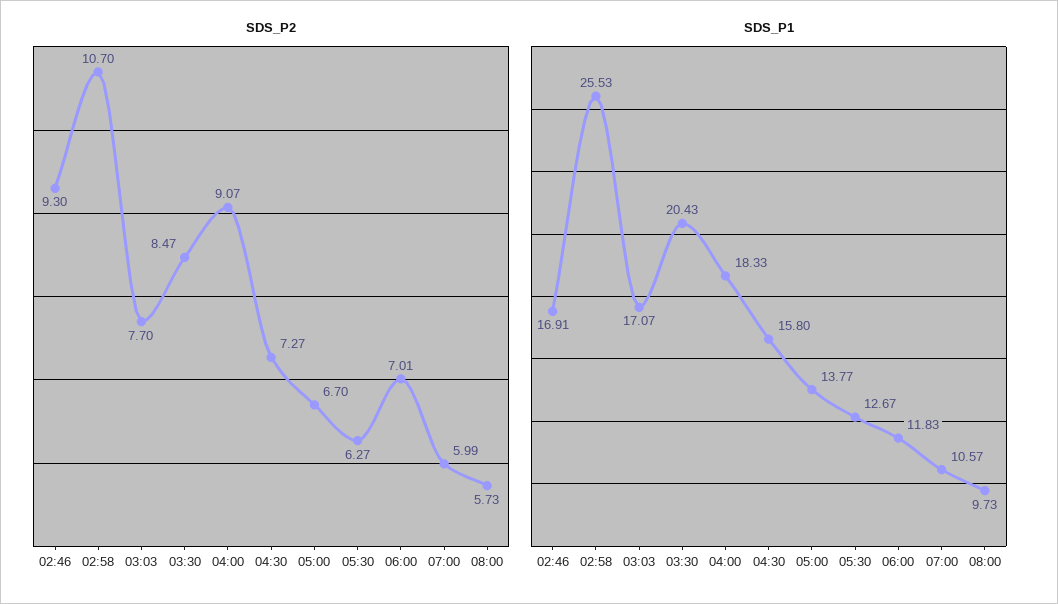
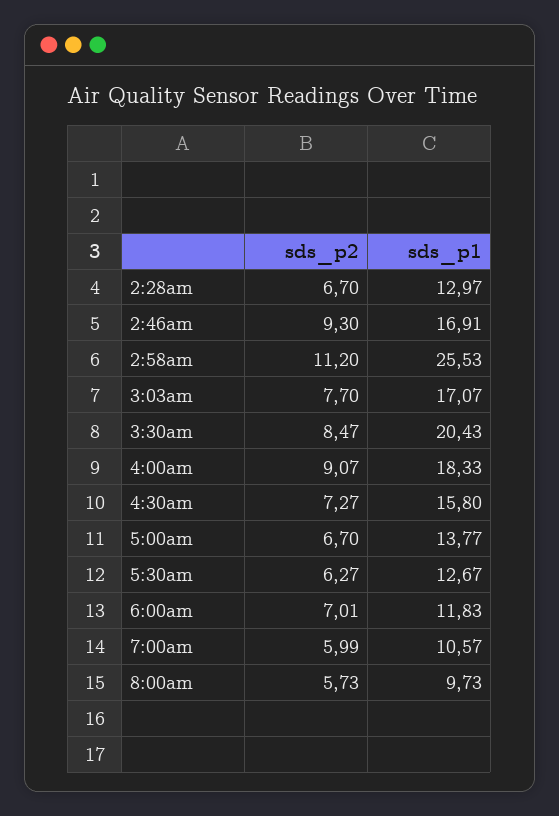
SDS_P2, 02:58: 10.7 -> 11.2
SDS_P2, 2:28am: none -> 6.7
SDS_P1, 2:28am: none -> 12.97

